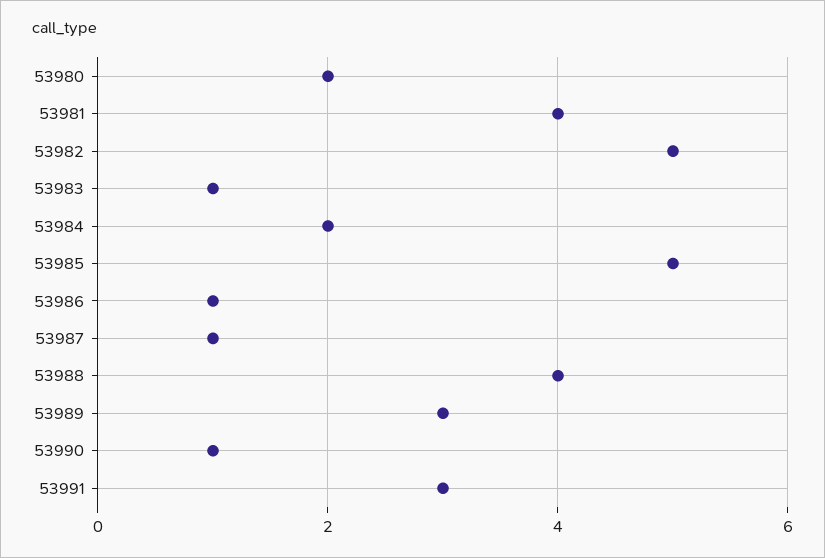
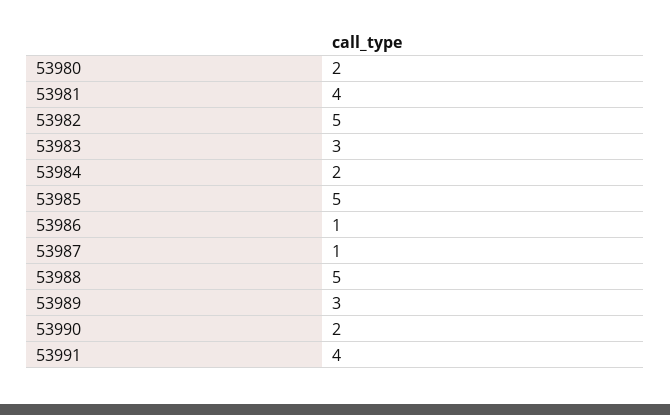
53983: 1 -> 3
53988: 4 -> 5
53990: 1 -> 2
53991: 3 -> 4

